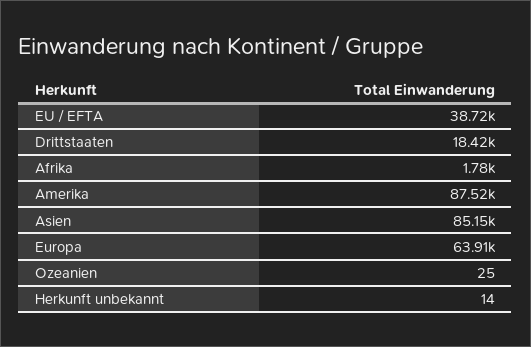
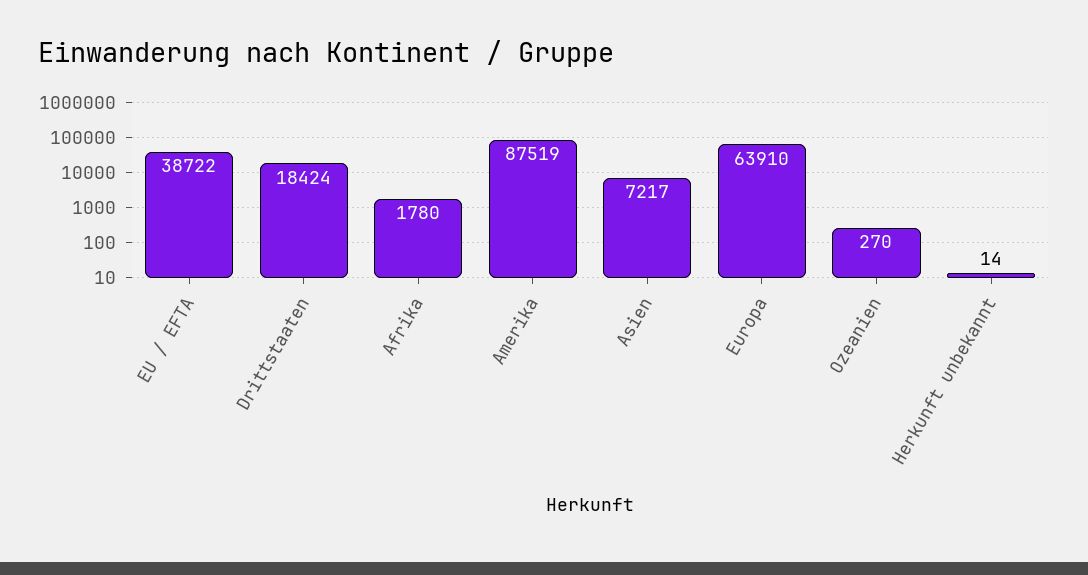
Asien: 85150 -> 7217
Ozeanien: 25 -> 270

